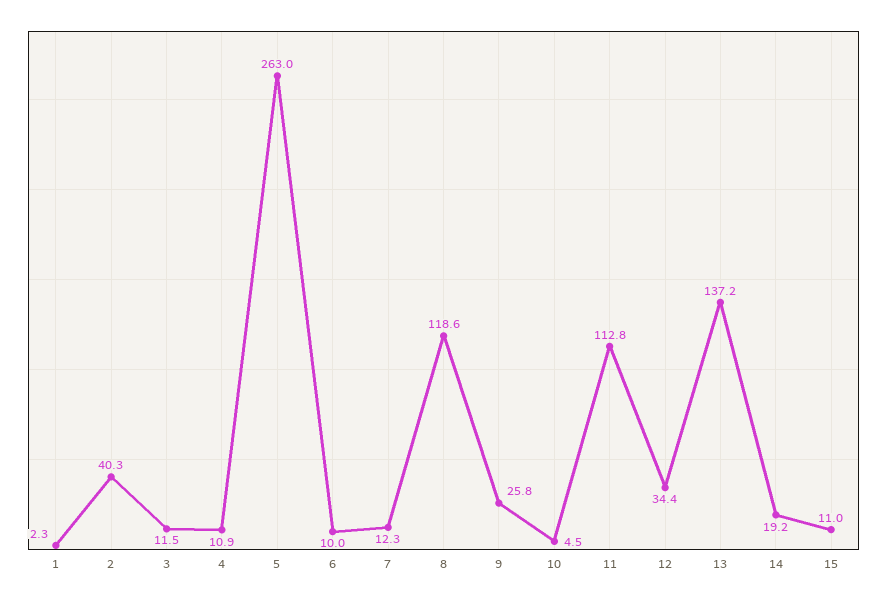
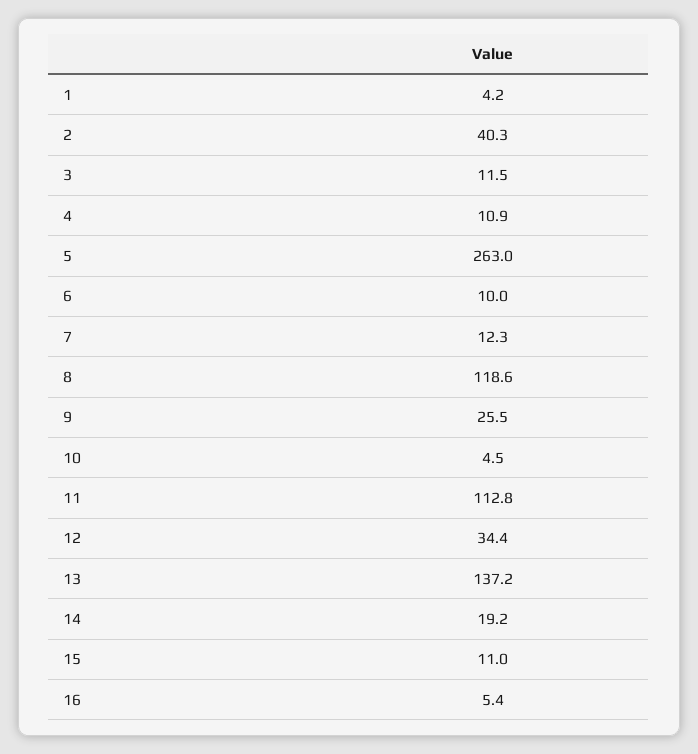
1: 2.3 -> 4.2
9: 25.8 -> 25.5
16: none -> 5.4

